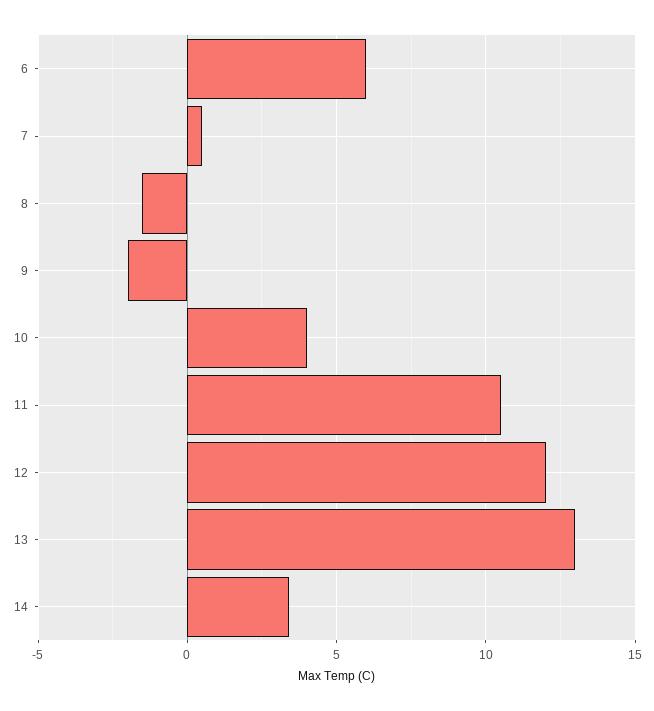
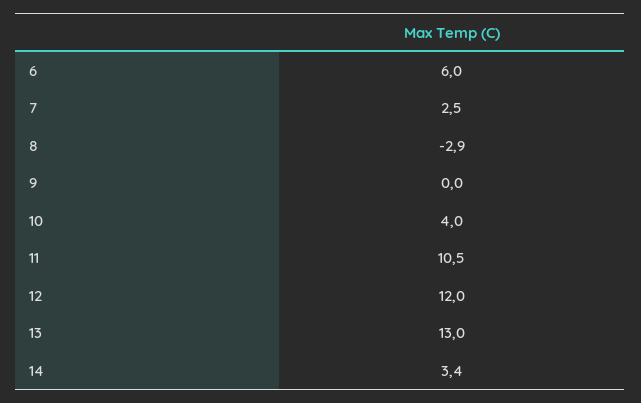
7: 0.5 -> 2.5
8: -1.5 -> -2.9
9: -2 -> 0

